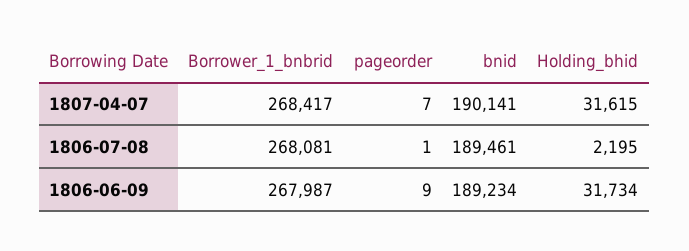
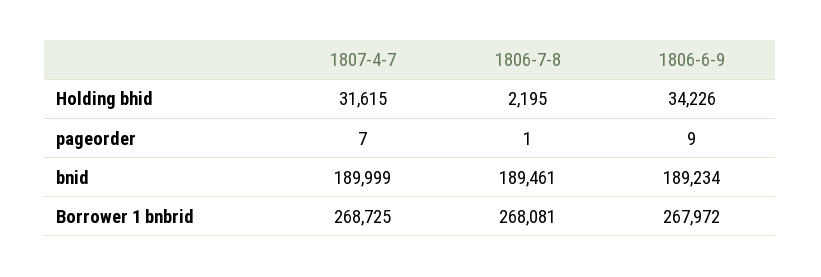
Borrower_1_bnbrid, 1807-04-07: 268417 -> 268725
bnid, 1807-04-07: 190141 -> 189999
Borrower_1_bnbrid, 1806-06-09: 267987 -> 267972
Holding_bhid, 1806-06-09: 31734 -> 34226

